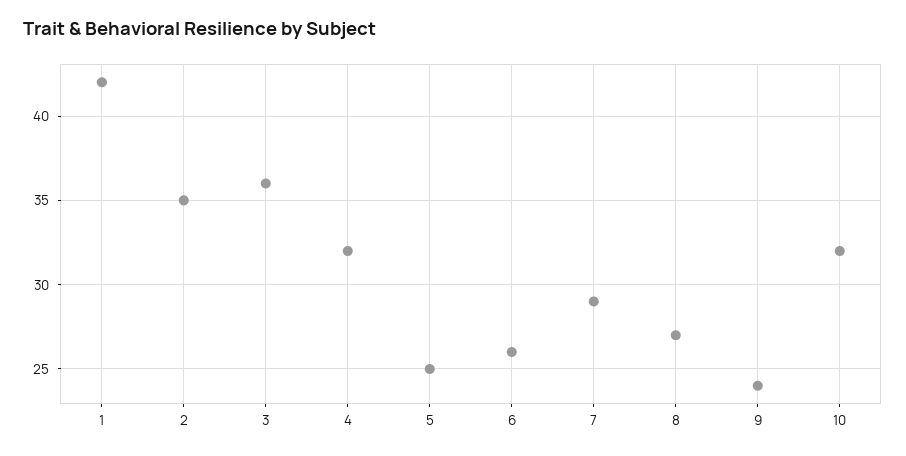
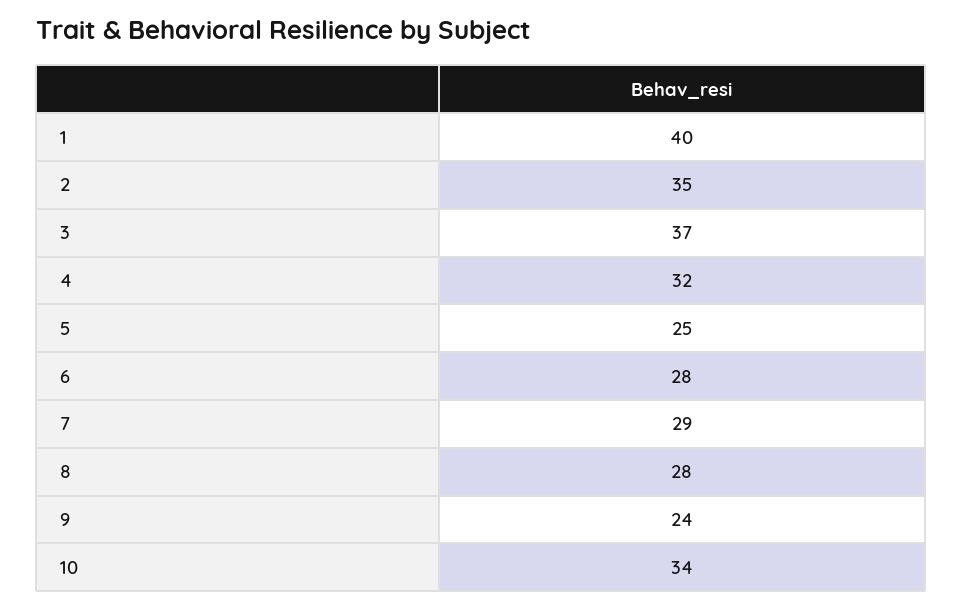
1: 42 -> 40
3: 36 -> 37
6: 26 -> 28
8: 27 -> 28
10: 32 -> 34

